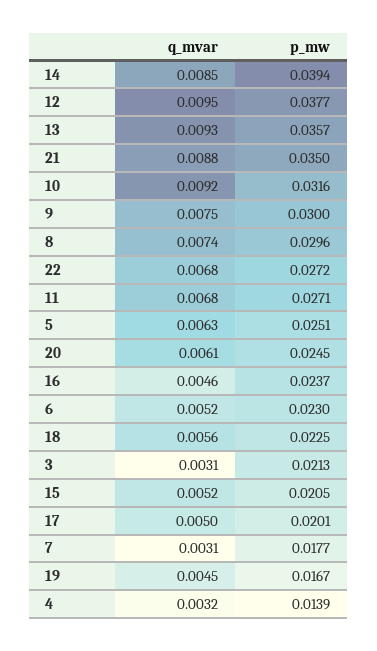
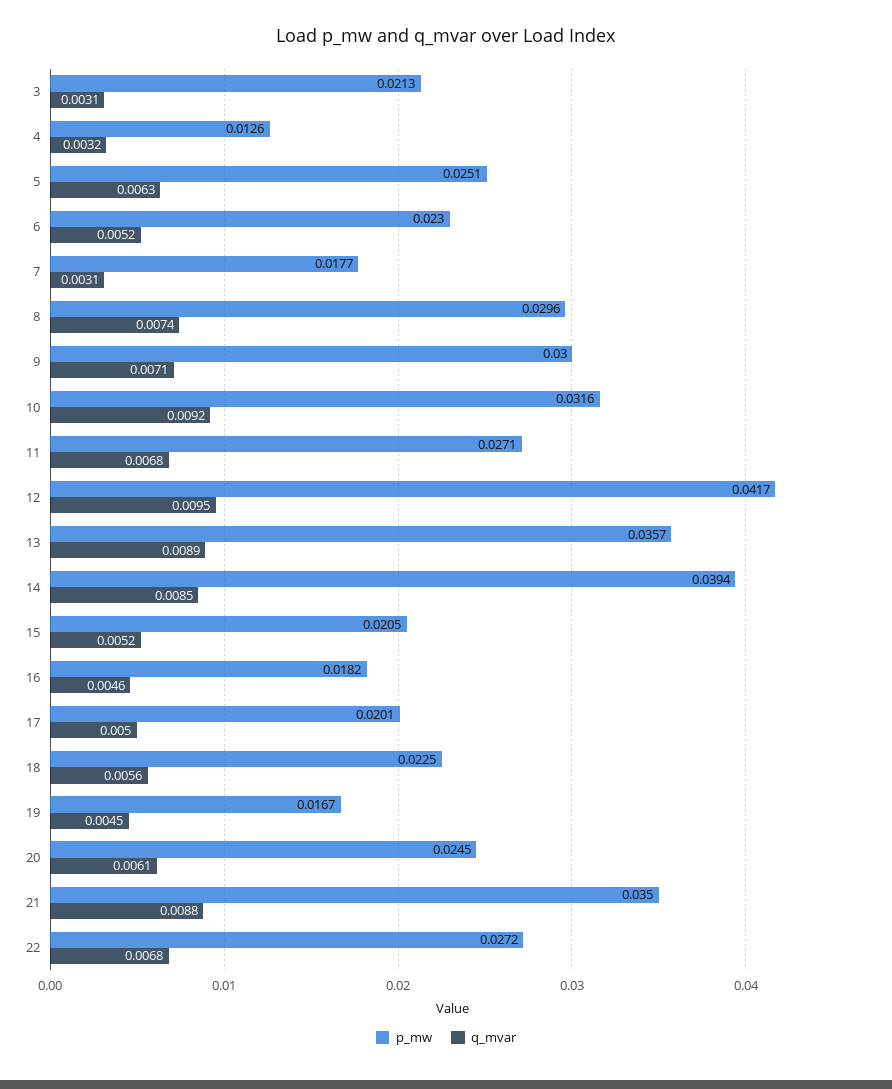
p_mw, 12: 0.0377 -> 0.0417
q_mvar, 13: 0.0093 -> 0.0089
q_mvar, 9: 0.0075 -> 0.0071
p_mw, 16: 0.0237 -> 0.0182
p_mw, 4: 0.0139 -> 0.0126

